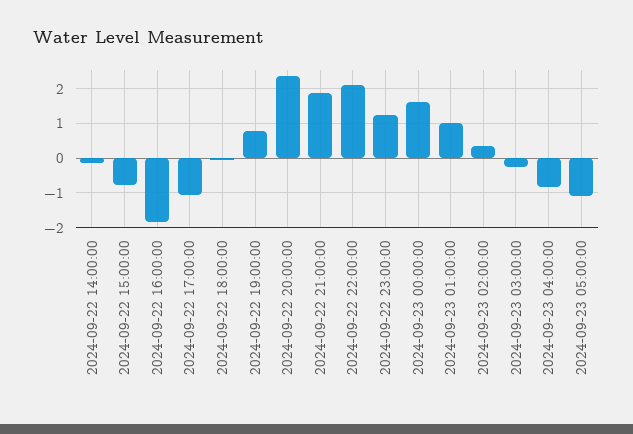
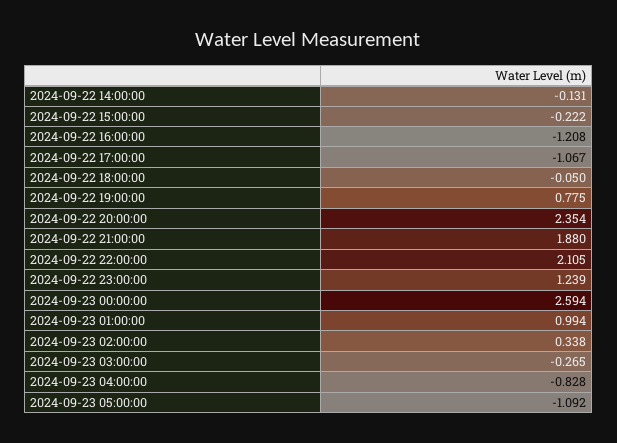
2024-09-22 15:00:00: -0.8 -> -0.222
2024-09-22 16:00:00: -1.8 -> -1.208
2024-09-23 00:00:00: 1.6 -> 2.594

